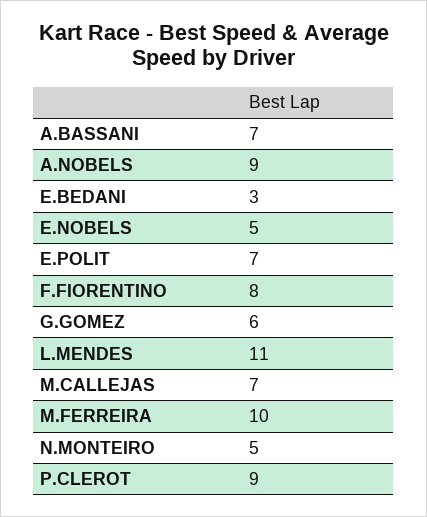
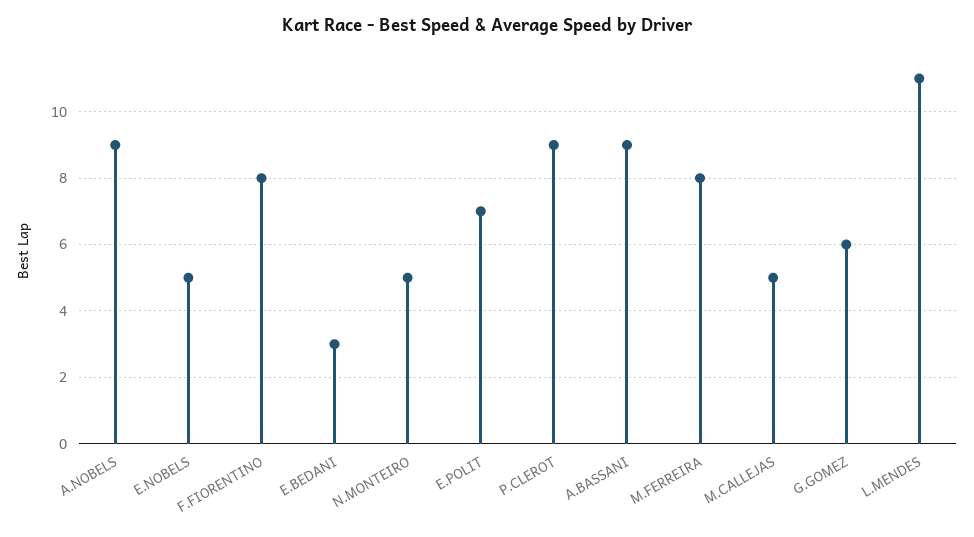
A.BASSANI: 7 -> 9
M.CALLEJAS: 7 -> 5
M.FERREIRA: 10 -> 8

